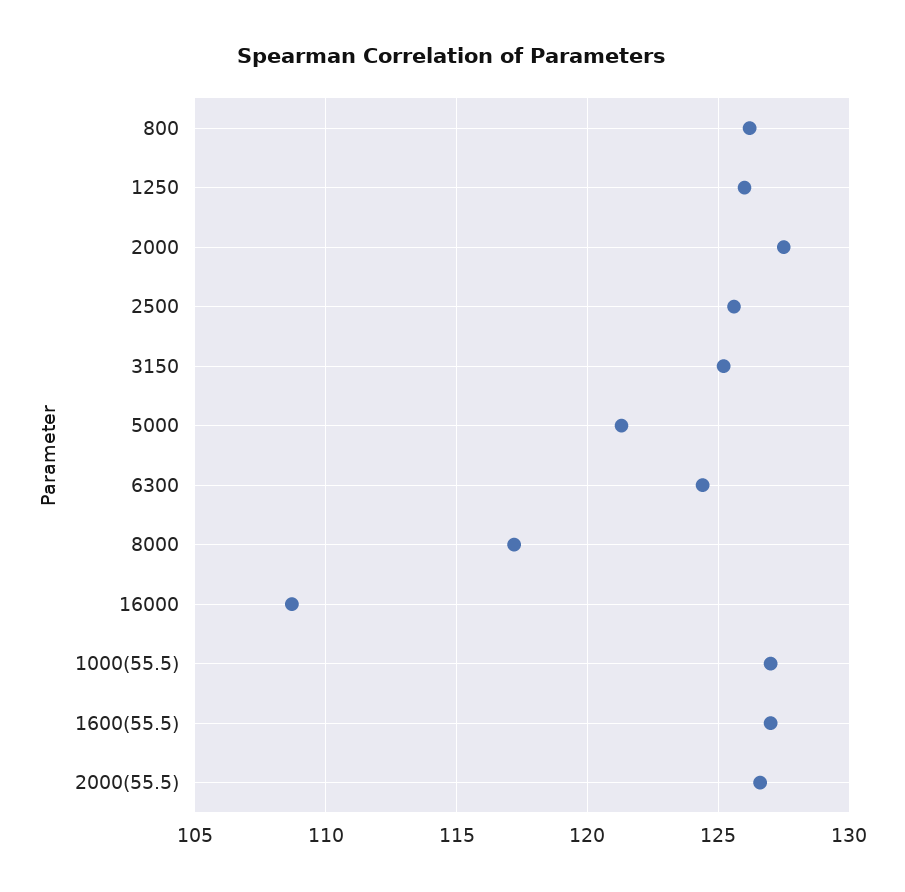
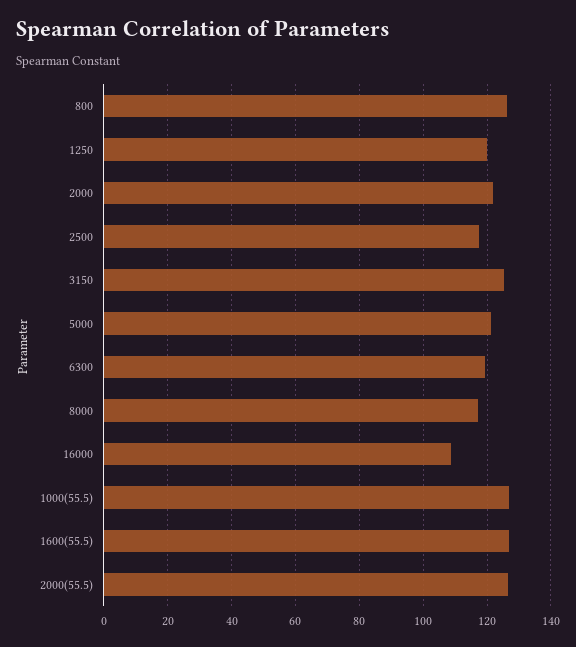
1250: 126 -> 120
2000: 127.5 -> 122
2500: 125.5 -> 118
6300: 124.5 -> 120

